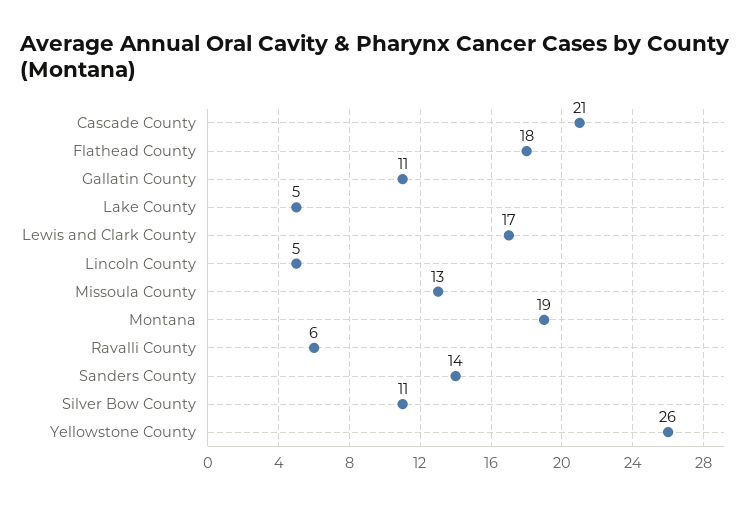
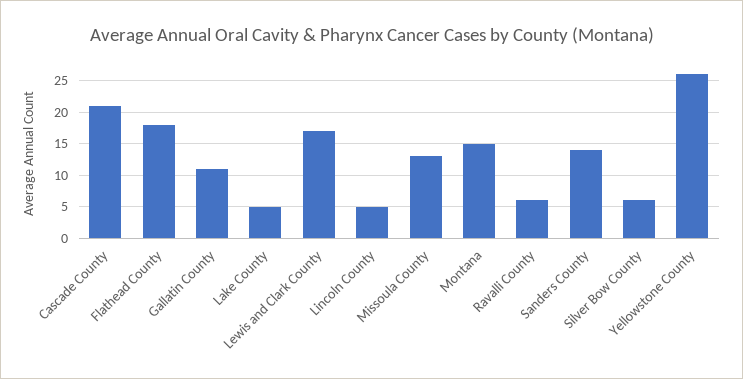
Montana: 19 -> 15
Silver Bow County: 11 -> 6

